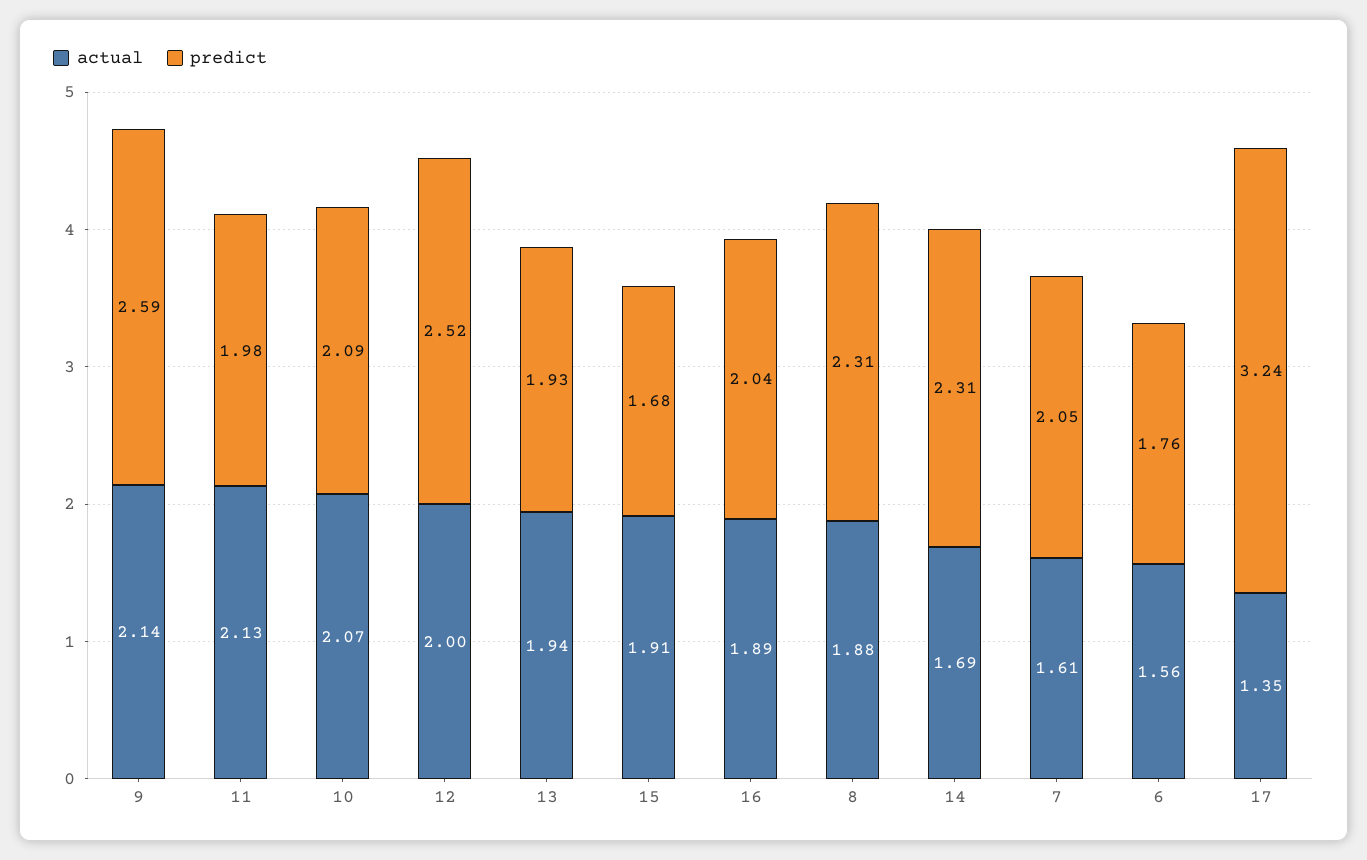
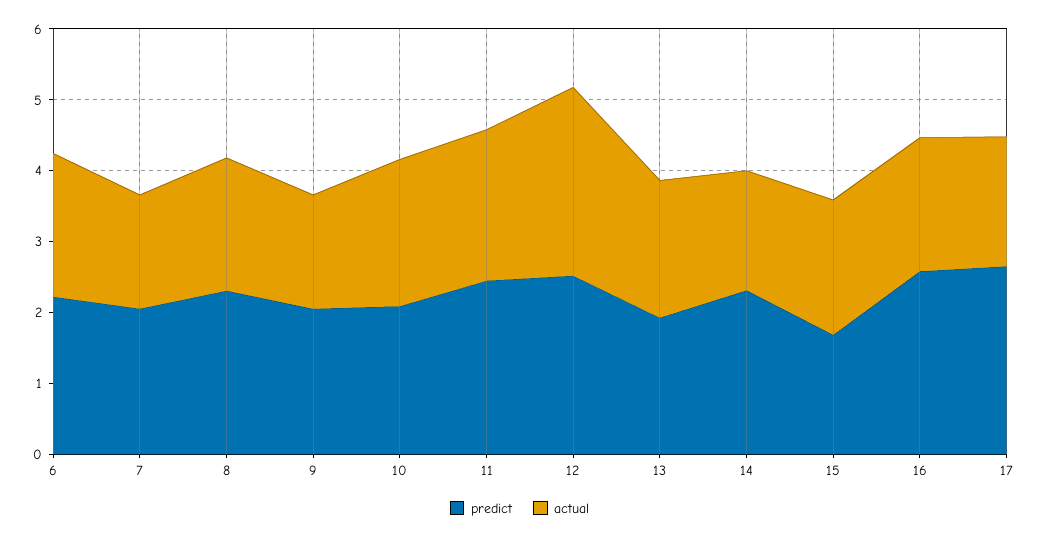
actual, 9: 2.14 -> 1.6
predict, 9: 2.59 -> 2
predict, 11: 1.98 -> 2.4
actual, 12: 2 -> 2.6
predict, 16: 2.04 -> 2.6
actual, 6: 1.56 -> 2
predict, 6: 1.76 -> 2.2
actual, 17: 1.35 -> 1.8
predict, 17: 3.24 -> 2.6

